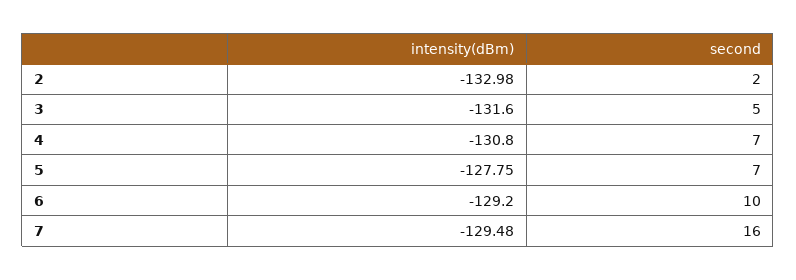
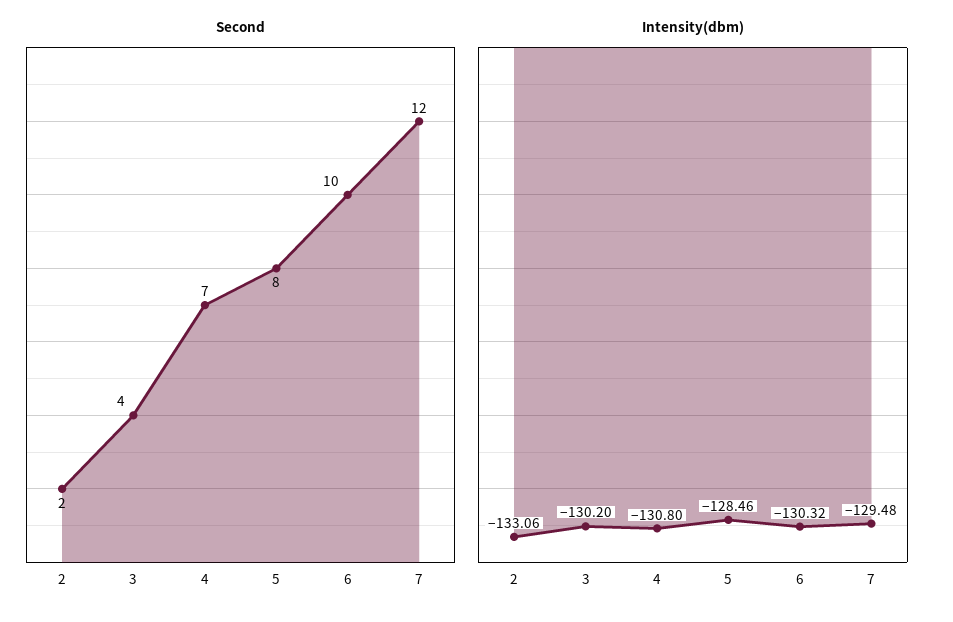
intensity(dBm), 2: -132.98 -> -133.06
intensity(dBm), 3: -131.6 -> -130.2
second, 3: 5 -> 4
intensity(dBm), 5: -127.75 -> -128.46
second, 5: 7 -> 8
intensity(dBm), 6: -129.2 -> -130.32
second, 7: 16 -> 12

